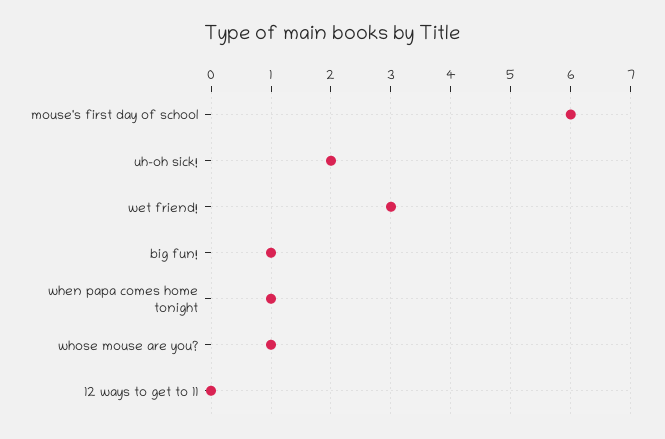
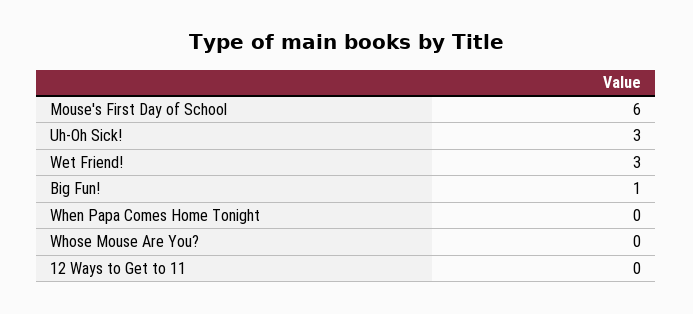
uh-oh sick!: 2 -> 3
when papa comes home tonight: 1 -> 0
whose mouse are you?: 1 -> 0

